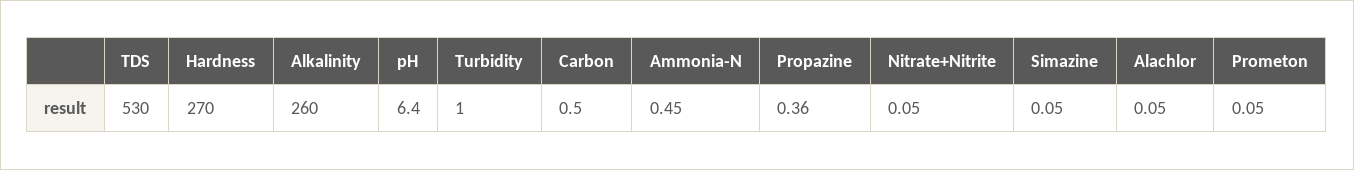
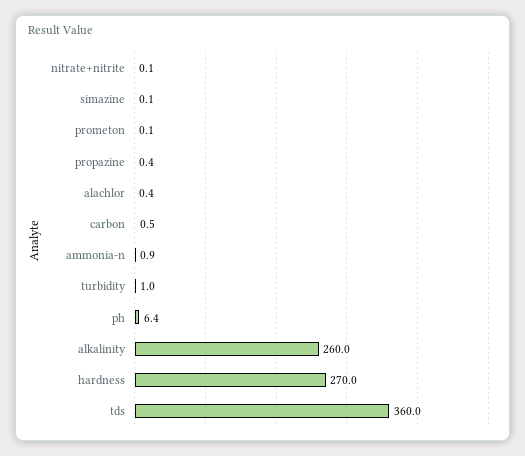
TDS: 530 -> 360
Ammonia-N: 0.45 -> 0.9
Alachlor: 0.05 -> 0.4

